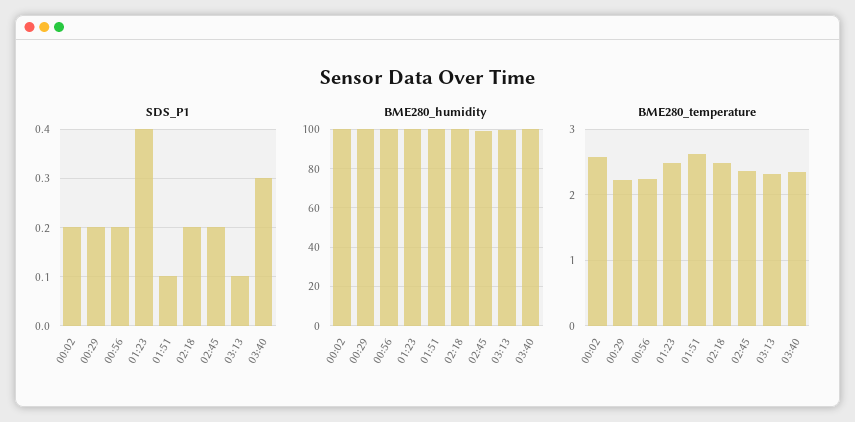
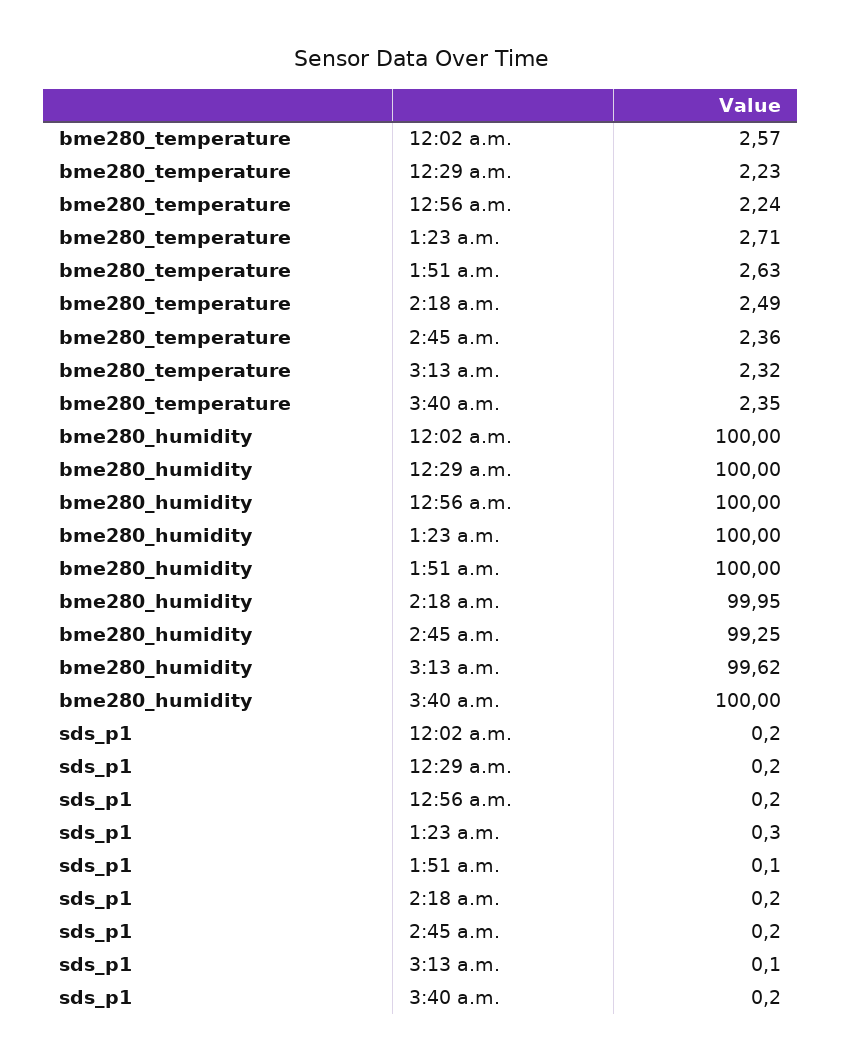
SDS_P1, 01:23: 0.4 -> 0.3
SDS_P1, 03:40: 0.3 -> 0.2
BME280_temperature, 01:23: 2.5 -> 2.71

